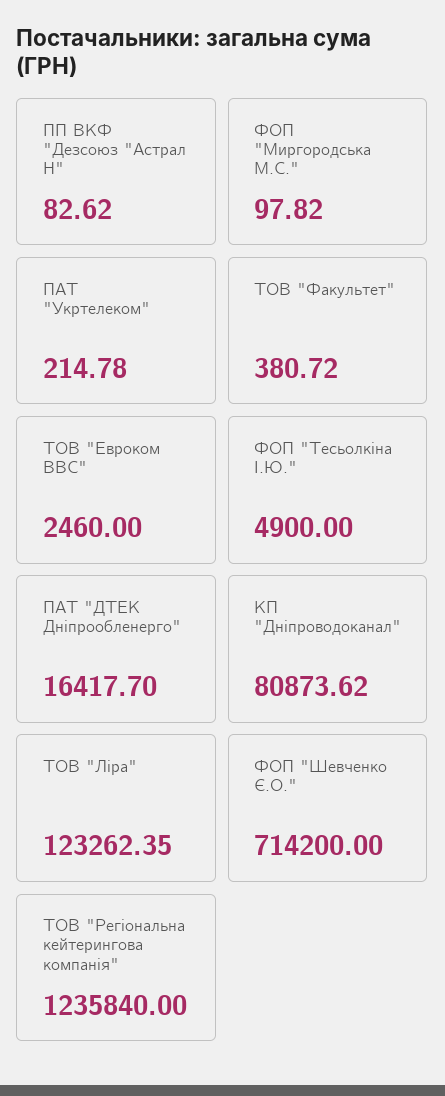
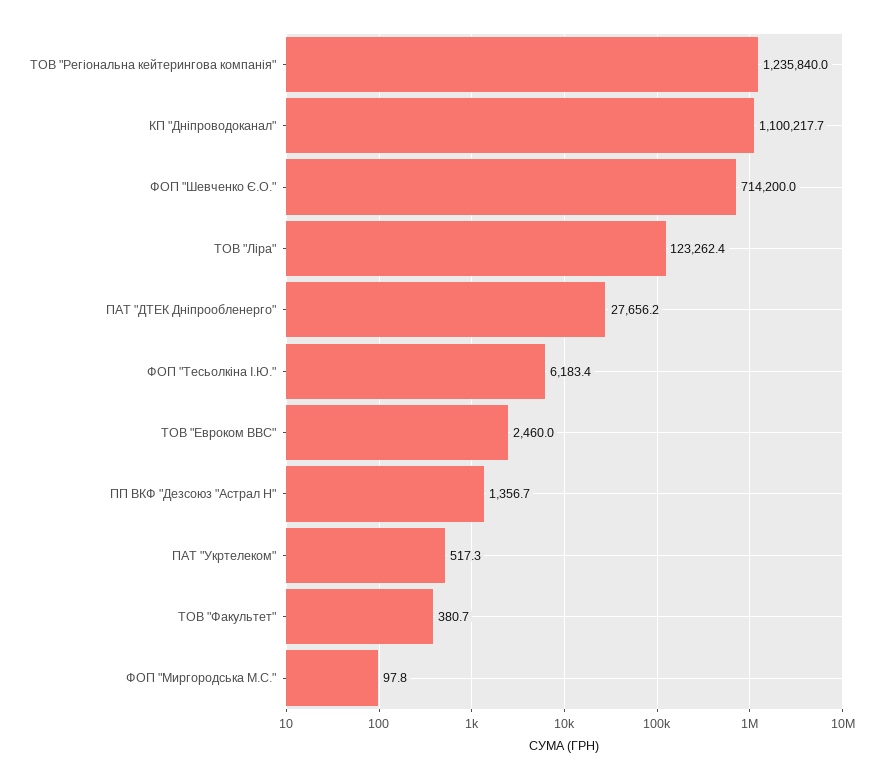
ПП ВКФ "Дезсоюз "Астрал Н": 82.62 -> 1356.7
ПАТ "Укртелеком": 214.78 -> 517.3
ФОП "Тесьолкіна І.Ю.": 4900 -> 6183.4
ПАТ "ДТЕК Дніпрообленерго": 16417.7 -> 27656.2
КП "Дніпроводоканал": 80873.62 -> 1100217.7

